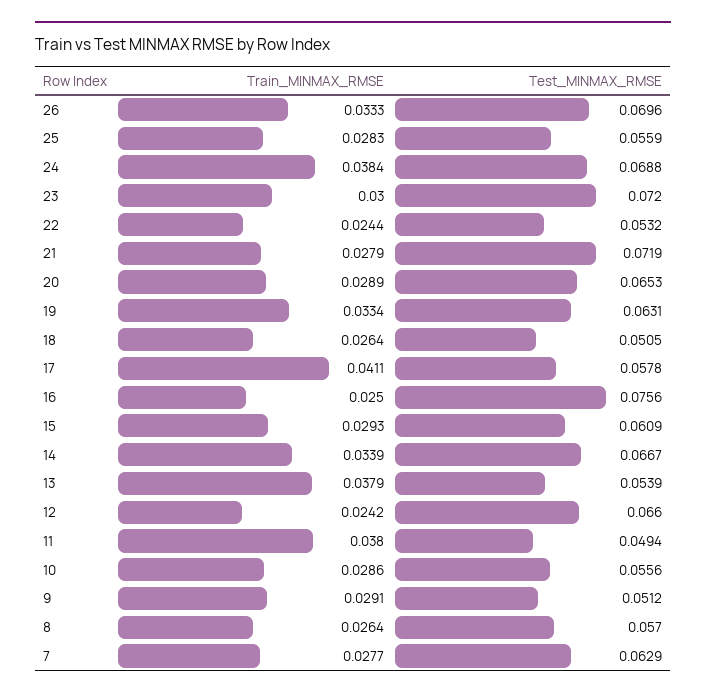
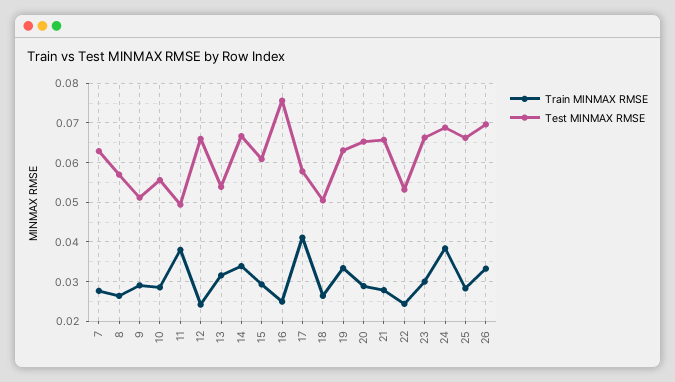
Test_MINMAX_RMSE, 25: 0.0559 -> 0.066
Test_MINMAX_RMSE, 23: 0.072 -> 0.066
Test_MINMAX_RMSE, 21: 0.0719 -> 0.066
Train_MINMAX_RMSE, 13: 0.0379 -> 0.032

